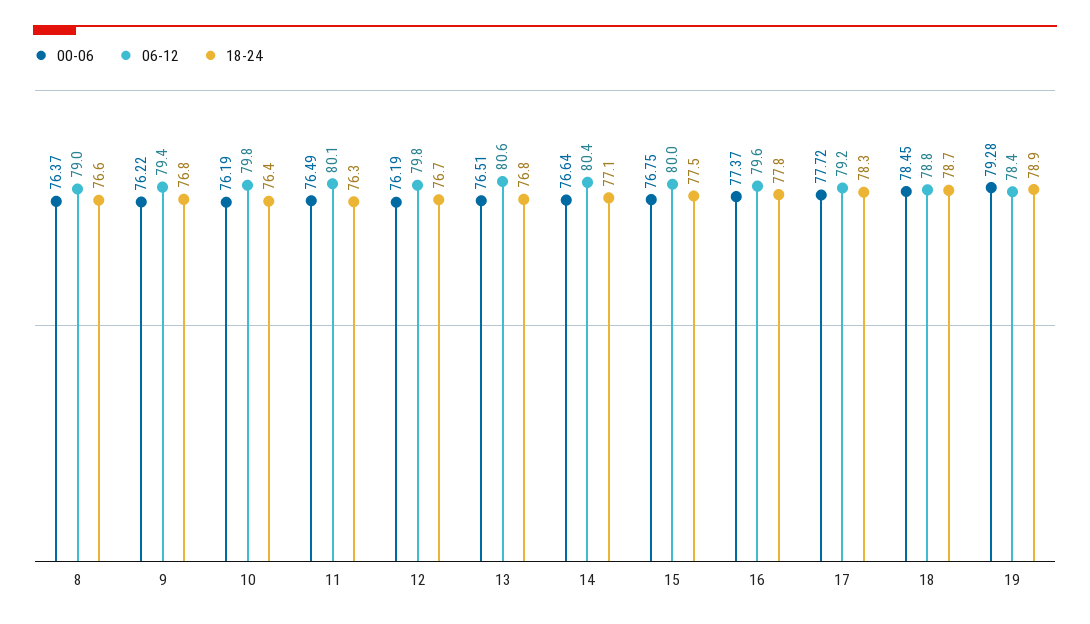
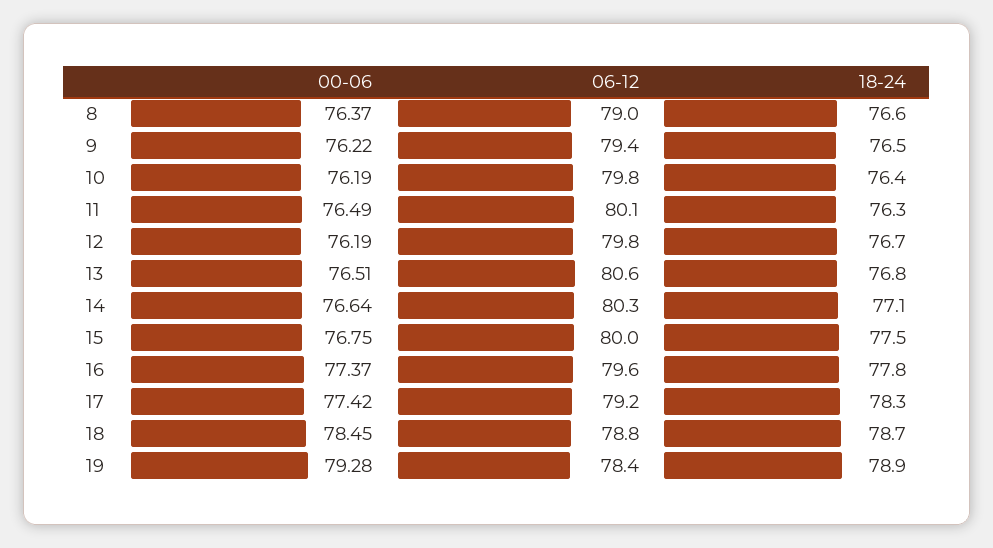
18-24, 9: 76.8 -> 76.5
06-12, 14: 80.4 -> 80.3
00-06, 17: 77.72 -> 77.42

